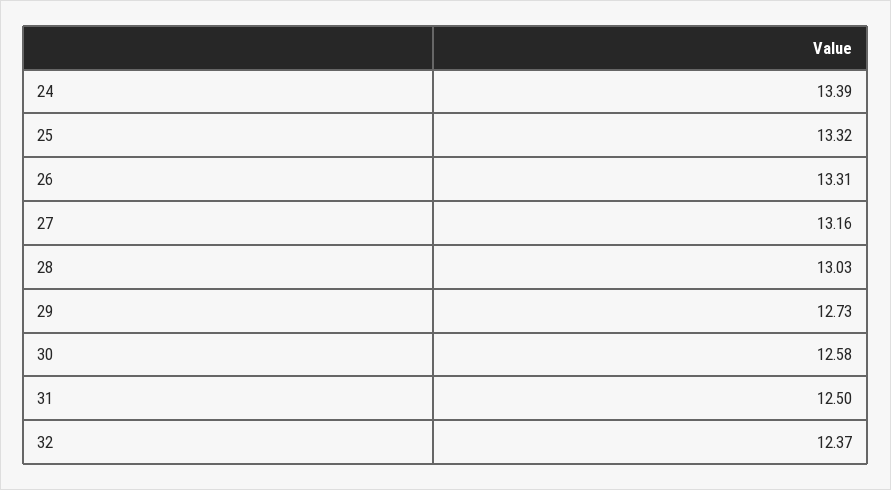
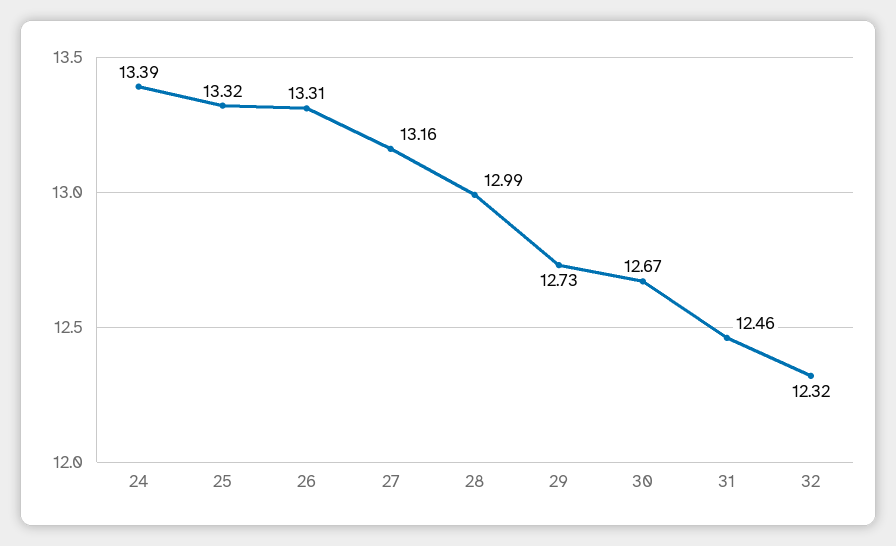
28: 13.03 -> 12.99
30: 12.58 -> 12.67
31: 12.5 -> 12.46
32: 12.37 -> 12.32

